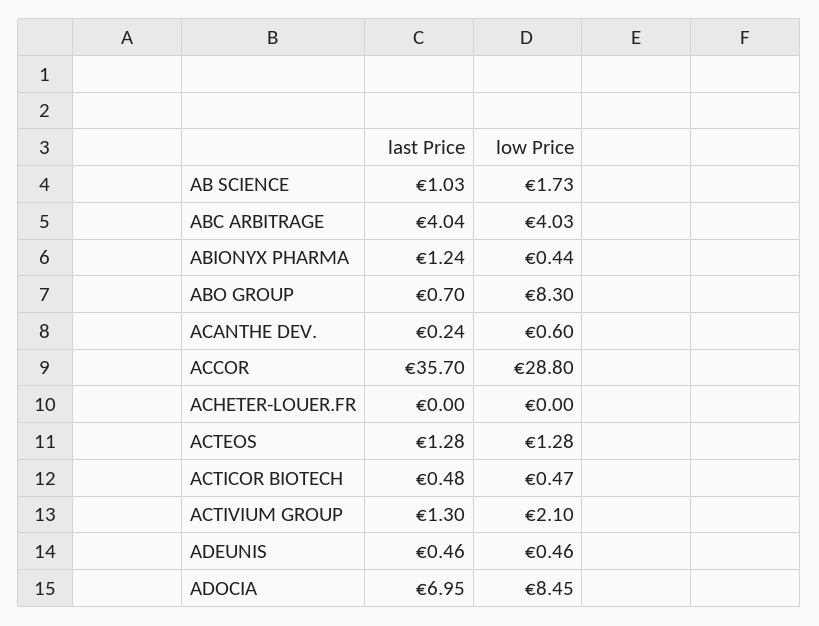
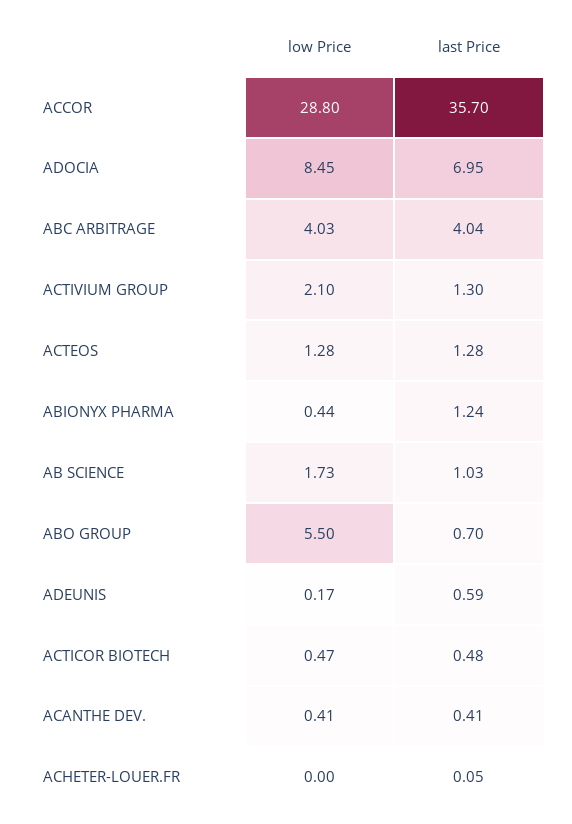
low Price, ABO GROUP: 8.3 -> 5.5
last Price, ACANTHE DEV.: 0.24 -> 0.41
low Price, ACANTHE DEV.: 0.6 -> 0.41
last Price, ACHETER-LOUER.FR: 0 -> 0.05
last Price, ADEUNIS: 0.46 -> 0.59
low Price, ADEUNIS: 0.46 -> 0.17

